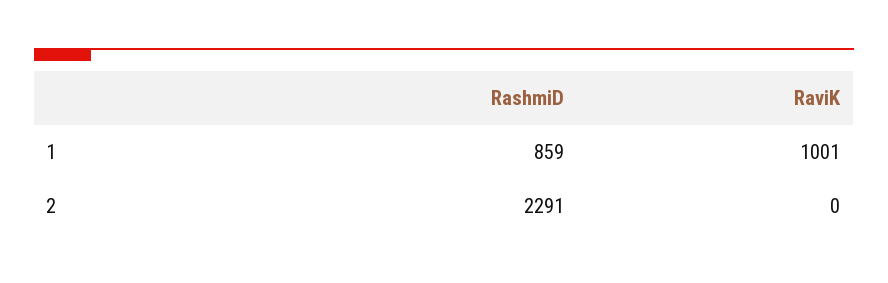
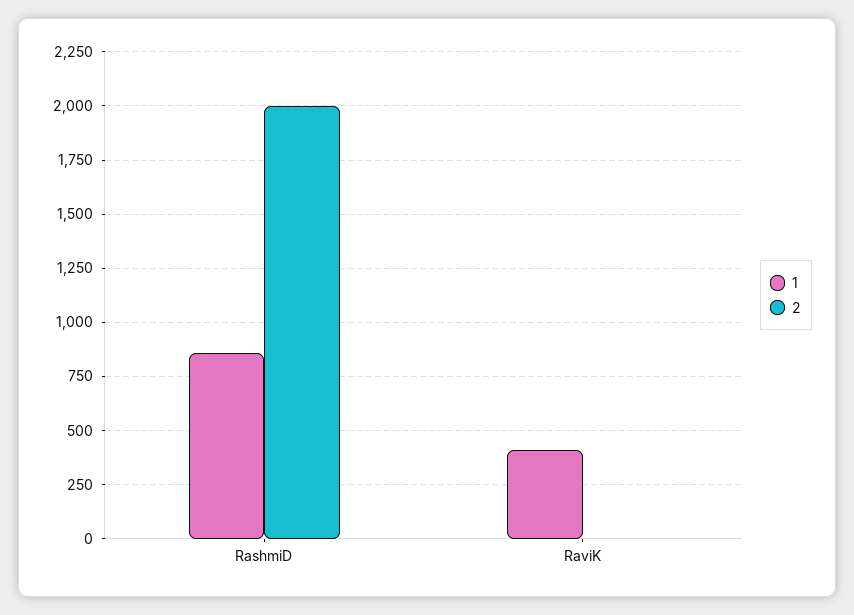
1, RaviK: 1001 -> 400
2, RashmiD: 2291 -> 2000

